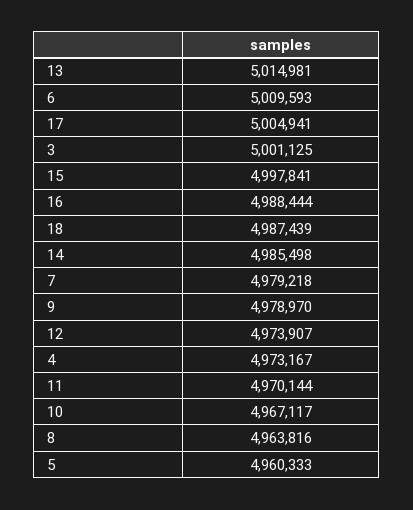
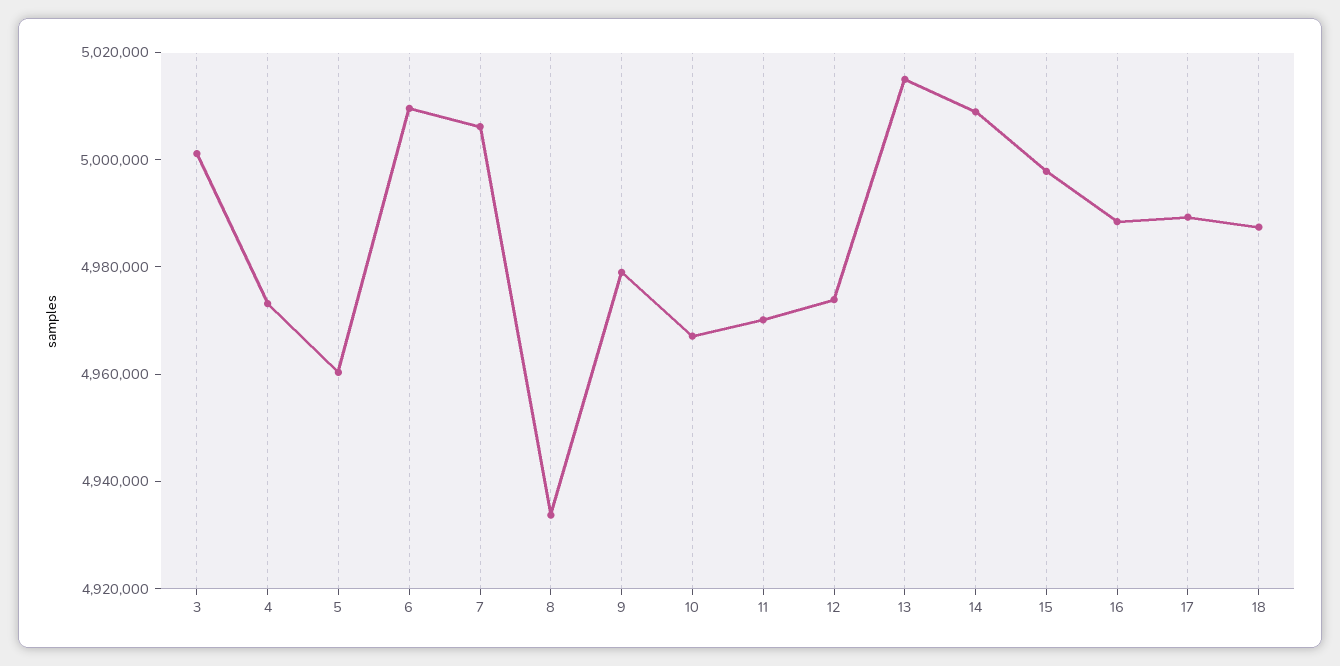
17: 5004941 -> 4990000
14: 4985498 -> 5010000
7: 4979218 -> 5005000
8: 4963816 -> 4935000

